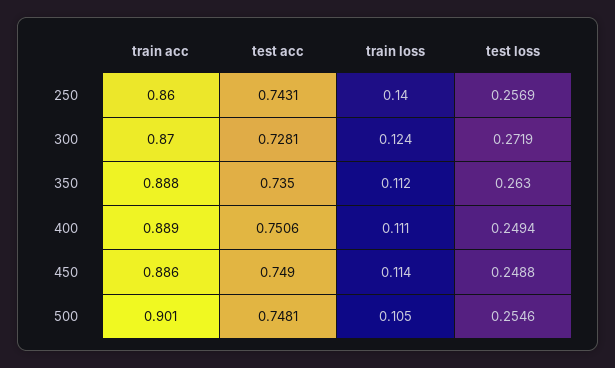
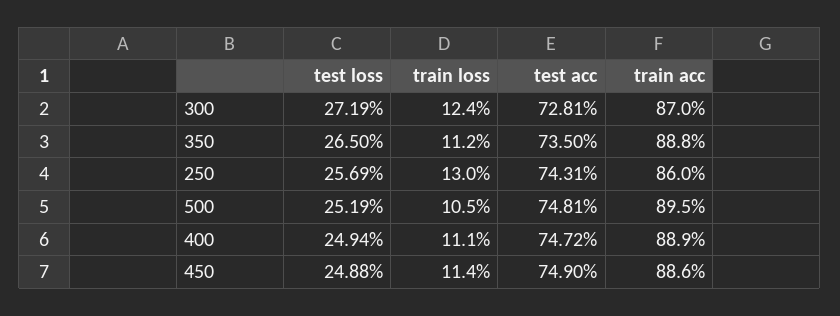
train loss, 250: 0.14 -> 0.13
test loss, 350: 0.263 -> 0.265
test acc, 400: 0.7506 -> 0.7472
train acc, 500: 0.901 -> 0.895
test loss, 500: 0.2546 -> 0.2519

